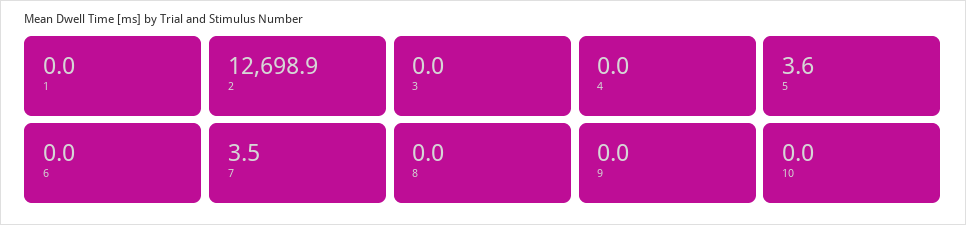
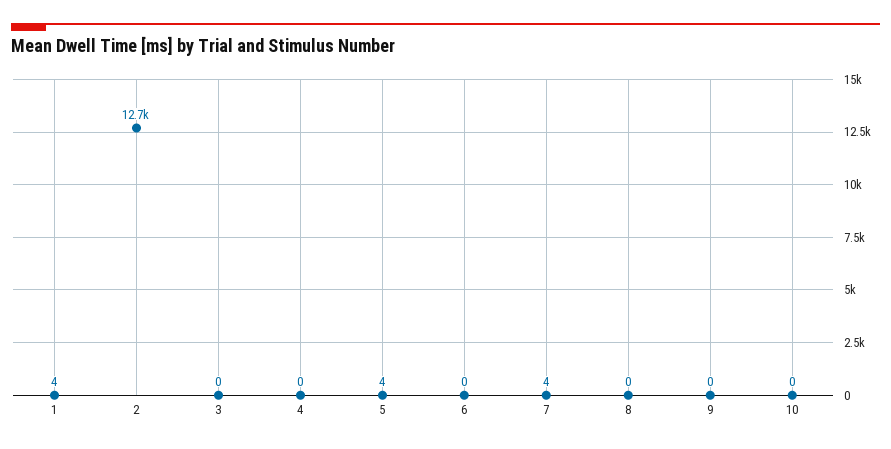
1: 0 -> 4

